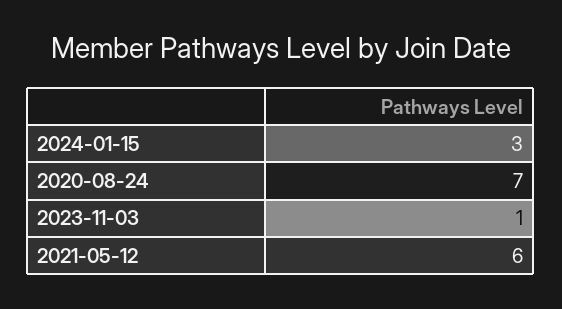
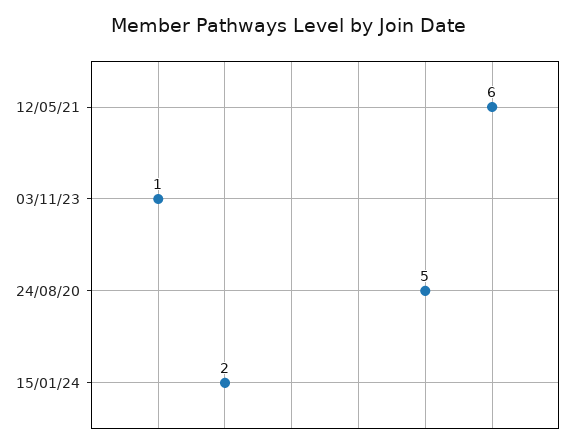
2024-01-15: 3 -> 2
2020-08-24: 7 -> 5

